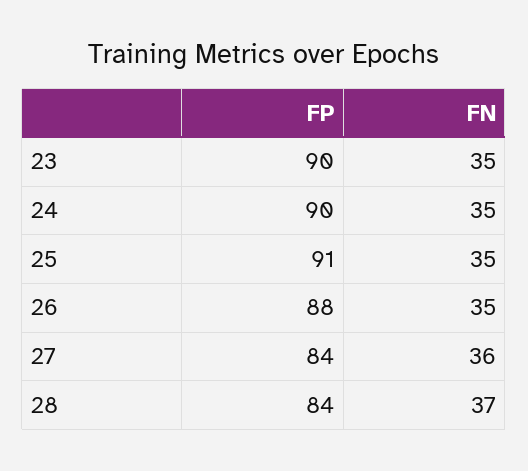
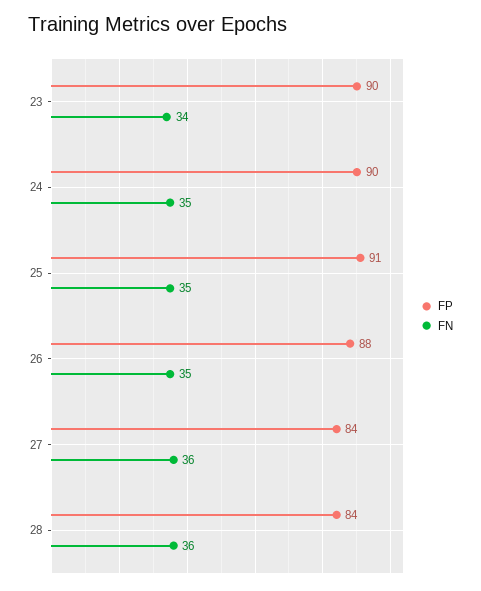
FN, 23: 35 -> 34
FN, 28: 37 -> 36

